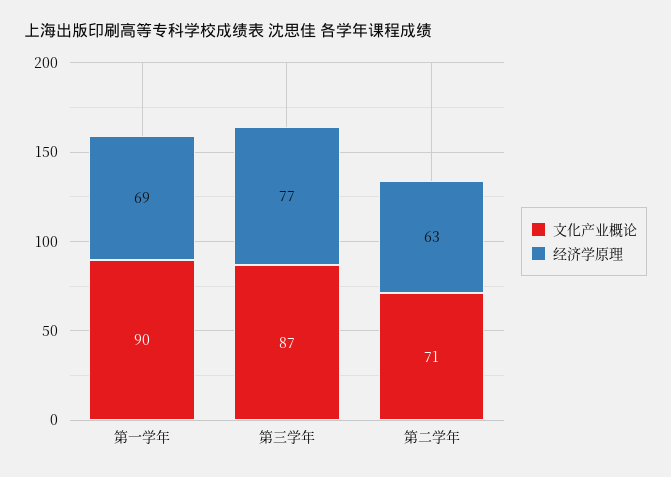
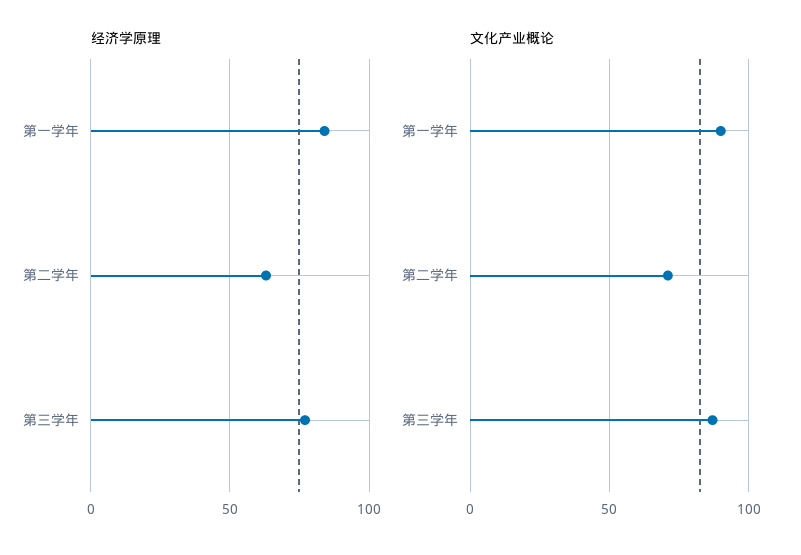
经济学原理, 第一学年: 69 -> 85

